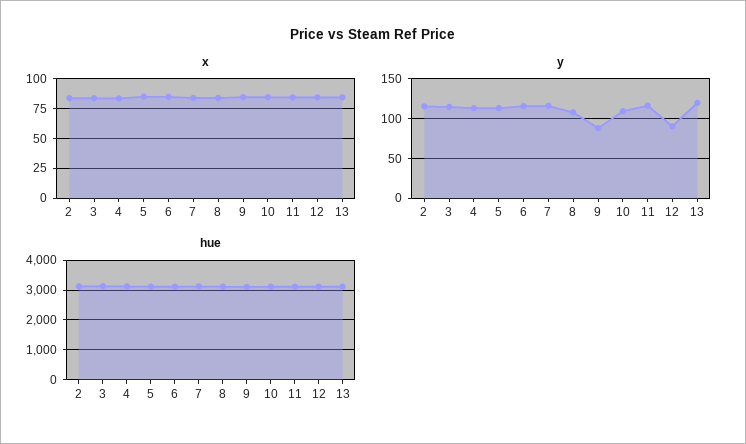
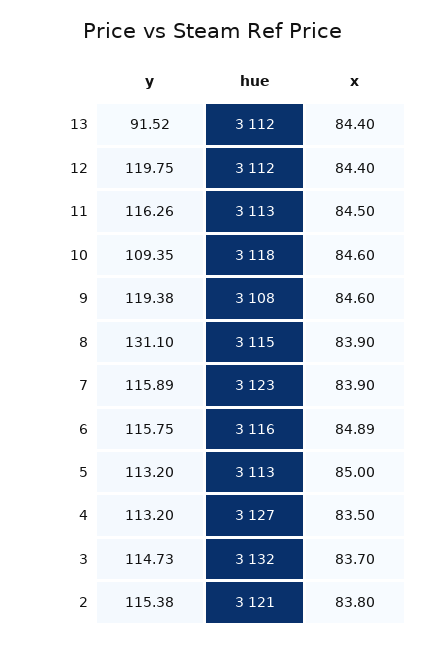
y, 8: 110 -> 131.1
y, 9: 90 -> 119.38
y, 12: 90 -> 119.75
y, 13: 120 -> 91.52

